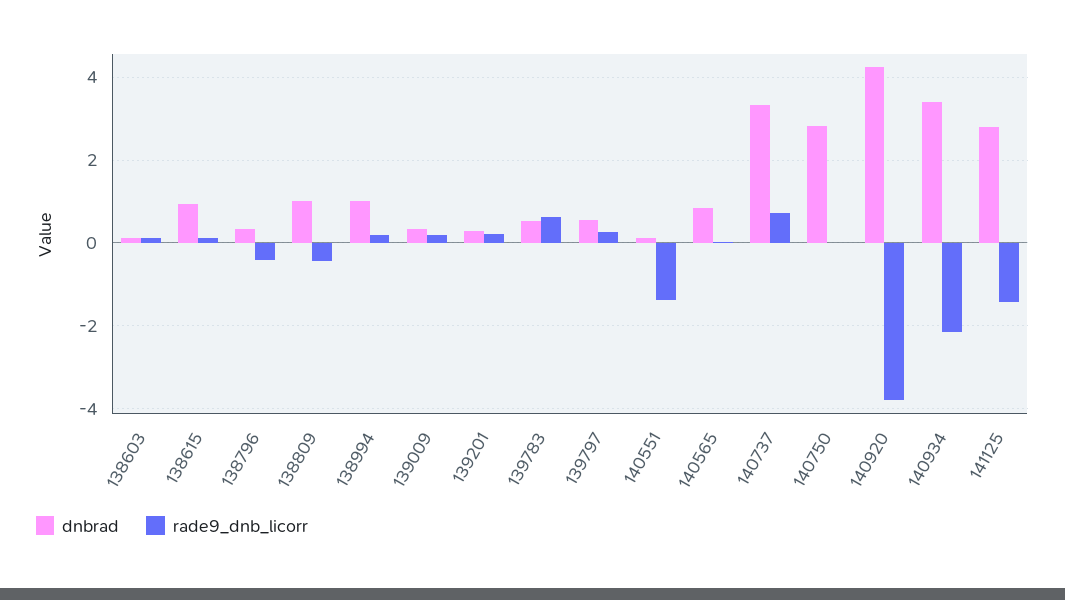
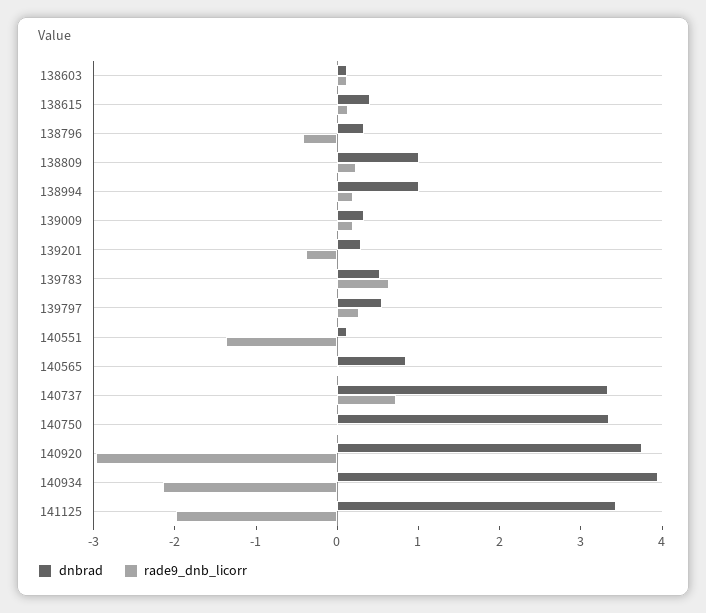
dnbrad, 138615: 1 -> 0.4
rade9_dnb_licorr, 138809: -0.4 -> 0.2
rade9_dnb_licorr, 139201: 0.2 -> -0.4
dnbrad, 140750: 2.8 -> 3.4
dnbrad, 140920: 4.2 -> 3.8
rade9_dnb_licorr, 140920: -3.8 -> -3
dnbrad, 140934: 3.4 -> 4
dnbrad, 141125: 2.8 -> 3.4
rade9_dnb_licorr, 141125: -1.4 -> -2

